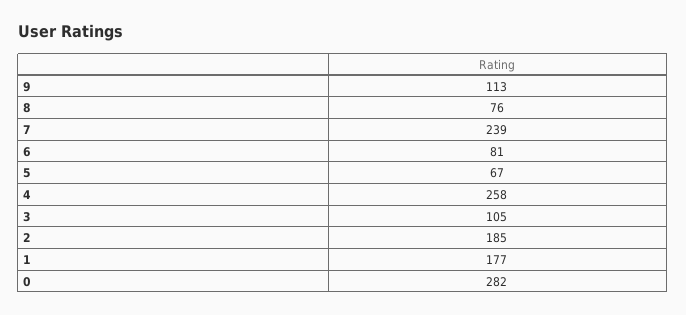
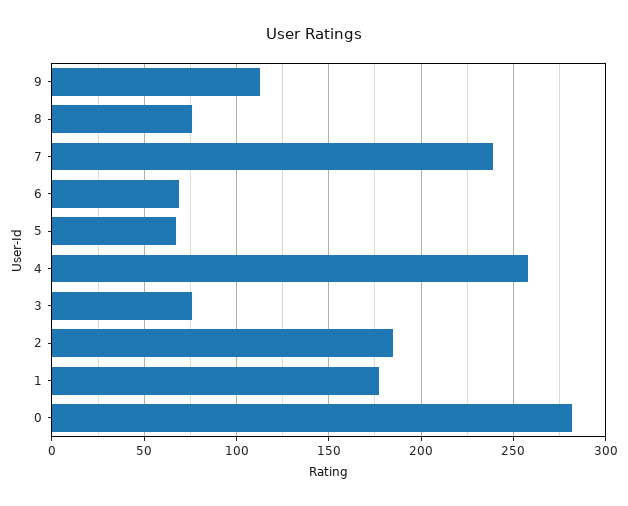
6: 81 -> 70
3: 105 -> 75

